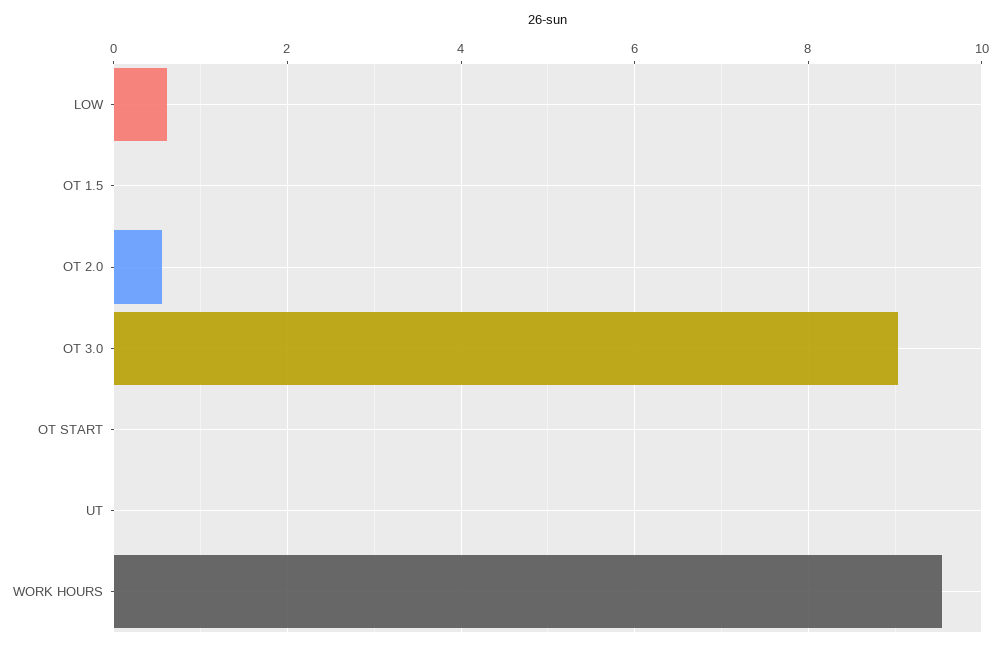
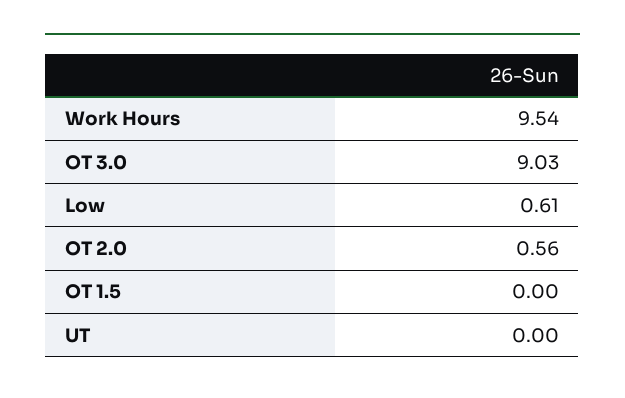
OT START: 0 -> none

